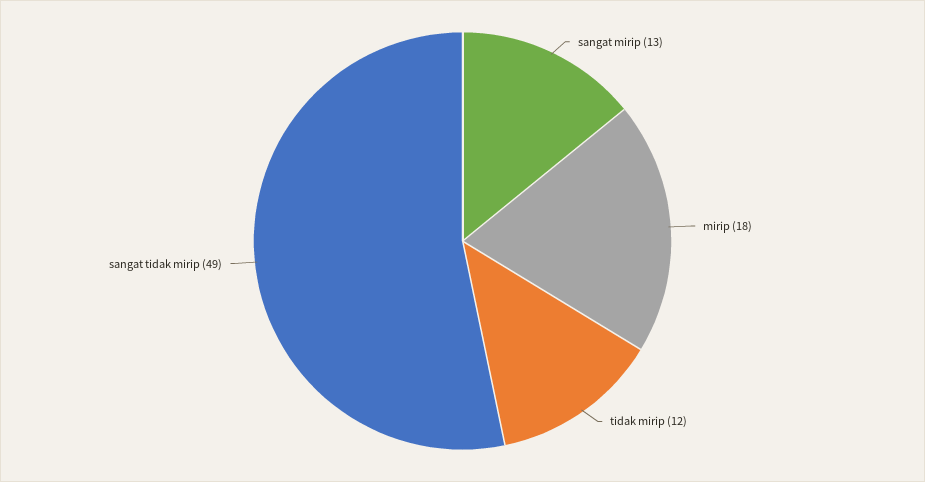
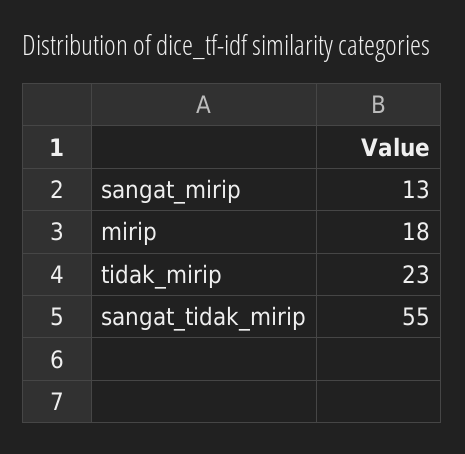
tidak mirip: 12 -> 23
sangat tidak mirip: 49 -> 55

